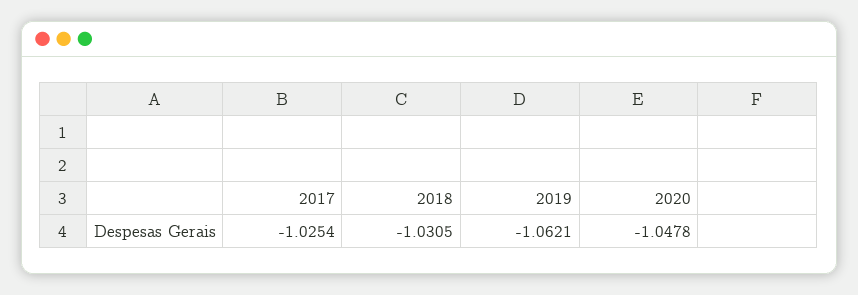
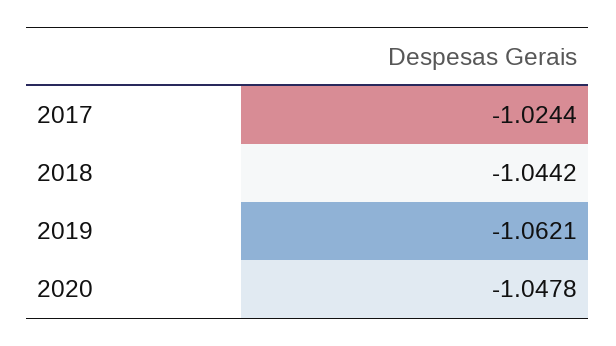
2017: -1.0254 -> -1.0244
2018: -1.0305 -> -1.0442

